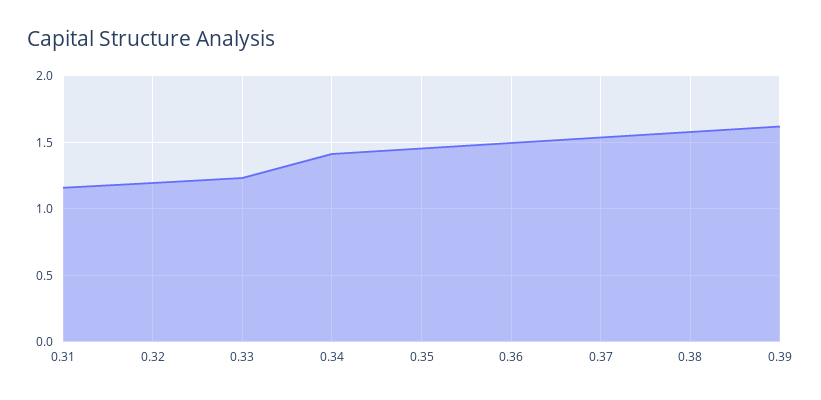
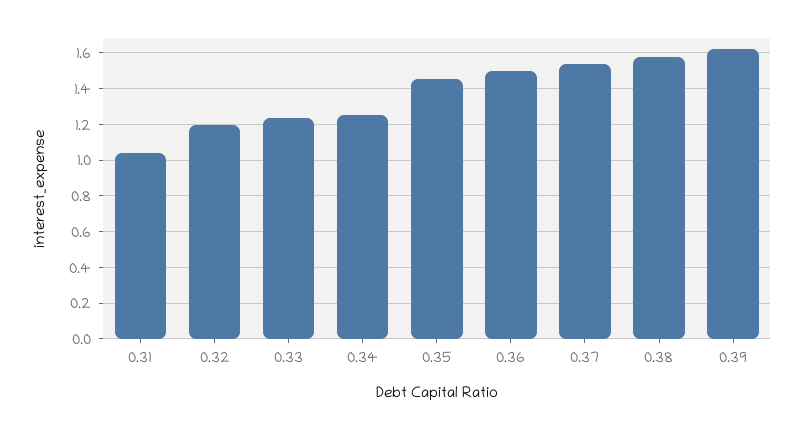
0.31: 1.15 -> 1.05
0.34: 1.4 -> 1.25

